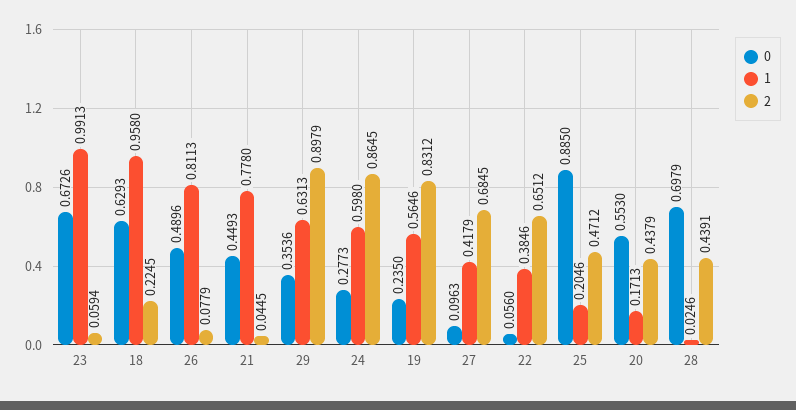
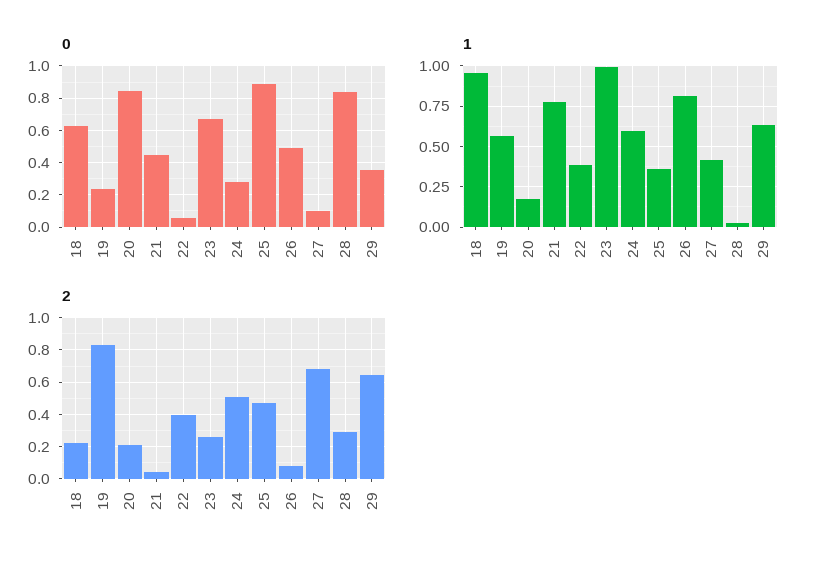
2, 23: 0.0594 -> 0.25
2, 29: 0.8979 -> 0.65
2, 24: 0.8645 -> 0.5
2, 22: 0.6512 -> 0.4
1, 25: 0.2046 -> 0.35
0, 20: 0.553 -> 0.85
2, 20: 0.4379 -> 0.2
0, 28: 0.6979 -> 0.85
2, 28: 0.4391 -> 0.3

